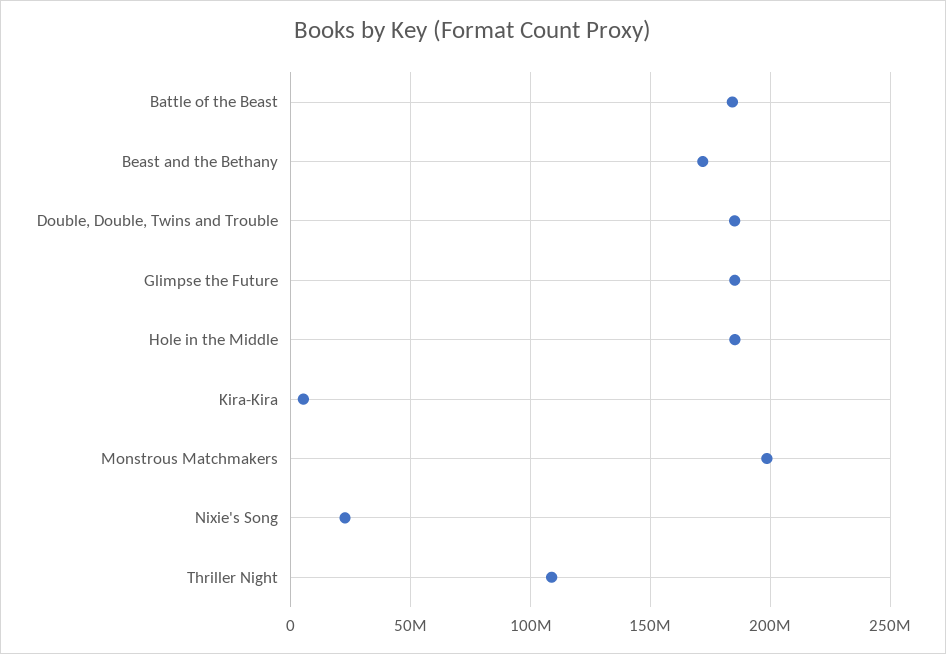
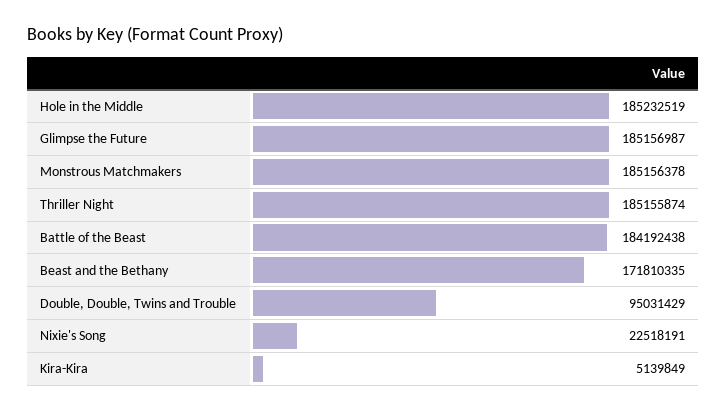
Double, Double, Twins and Trouble: 185000000 -> 95031429
Monstrous Matchmakers: 200000000 -> 185156378
Thriller Night: 110000000 -> 185155874

